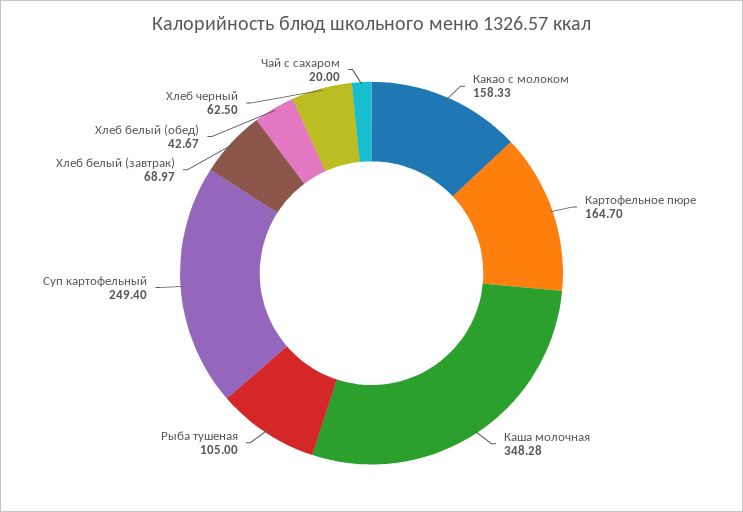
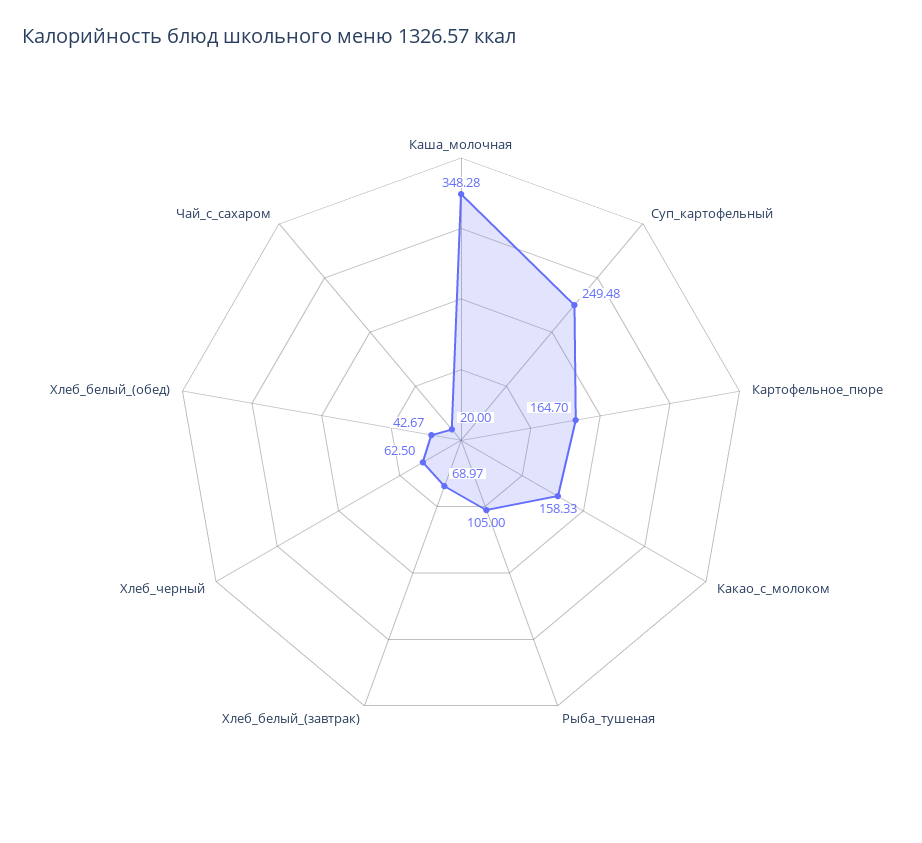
Суп картофельный: 249.4 -> 249.48

